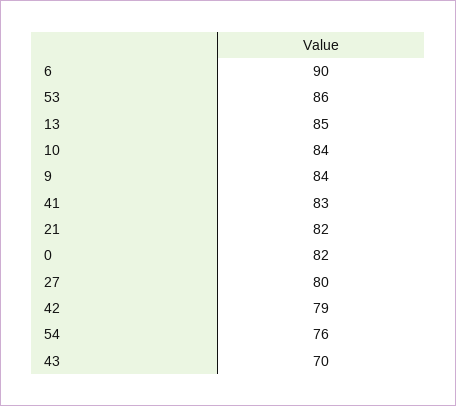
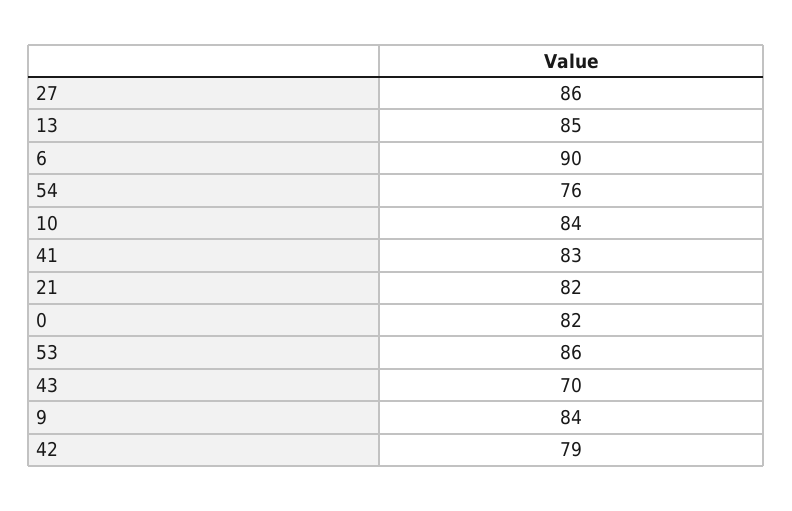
27: 80 -> 86

